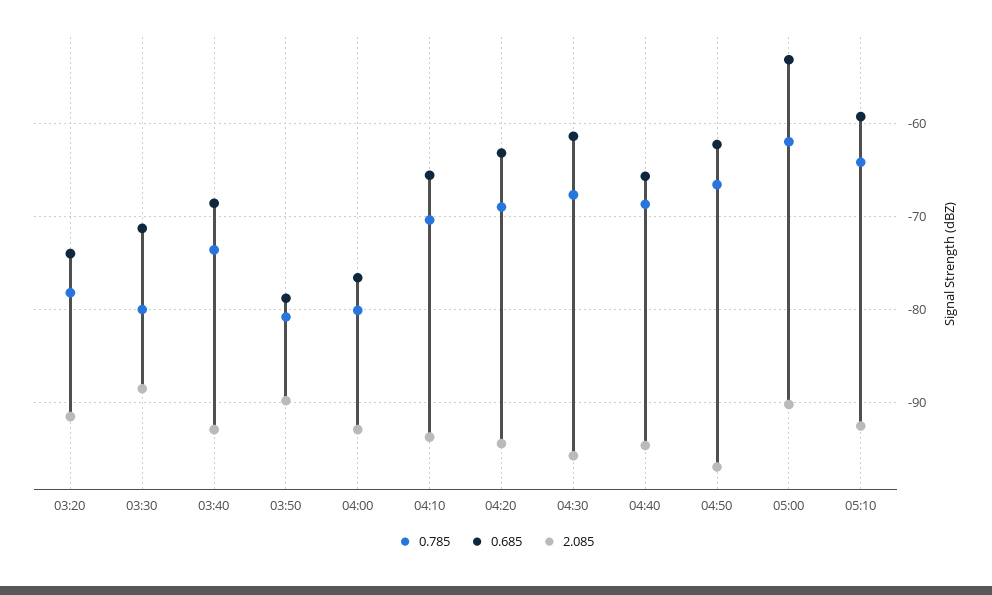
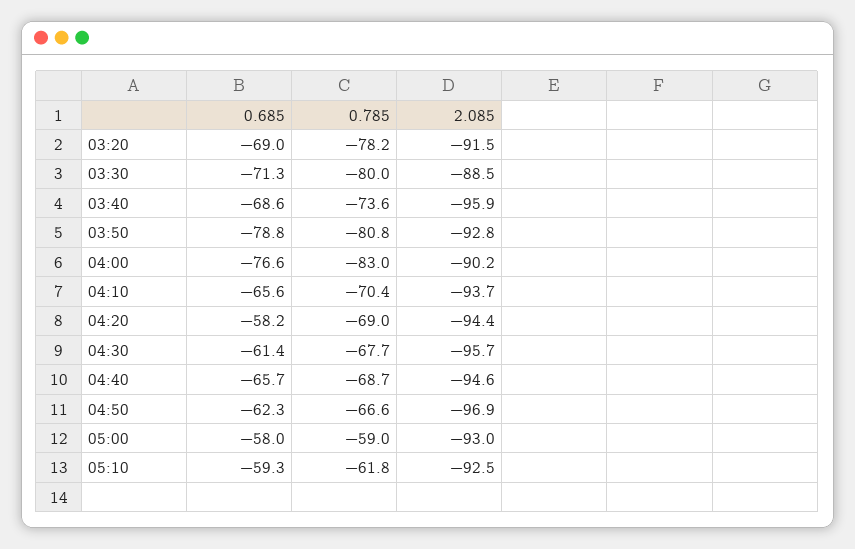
0.685, 03:20: -74 -> -69
2.085, 03:40: -93 -> -95.9
2.085, 03:50: -90 -> -92.8
0.785, 04:00: -80 -> -83
2.085, 04:00: -93 -> -90.2
0.685, 04:20: -63 -> -58.2
0.785, 05:00: -62 -> -59
0.685, 05:00: -53 -> -58
2.085, 05:00: -90 -> -93
0.785, 05:10: -64 -> -61.8

